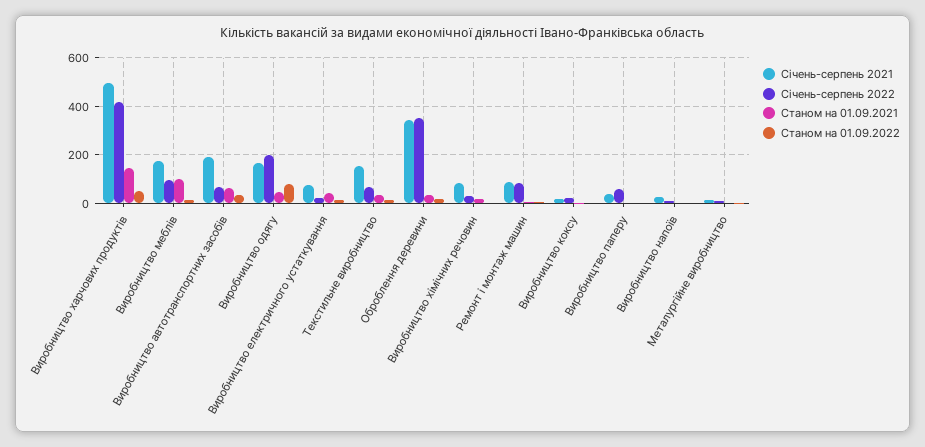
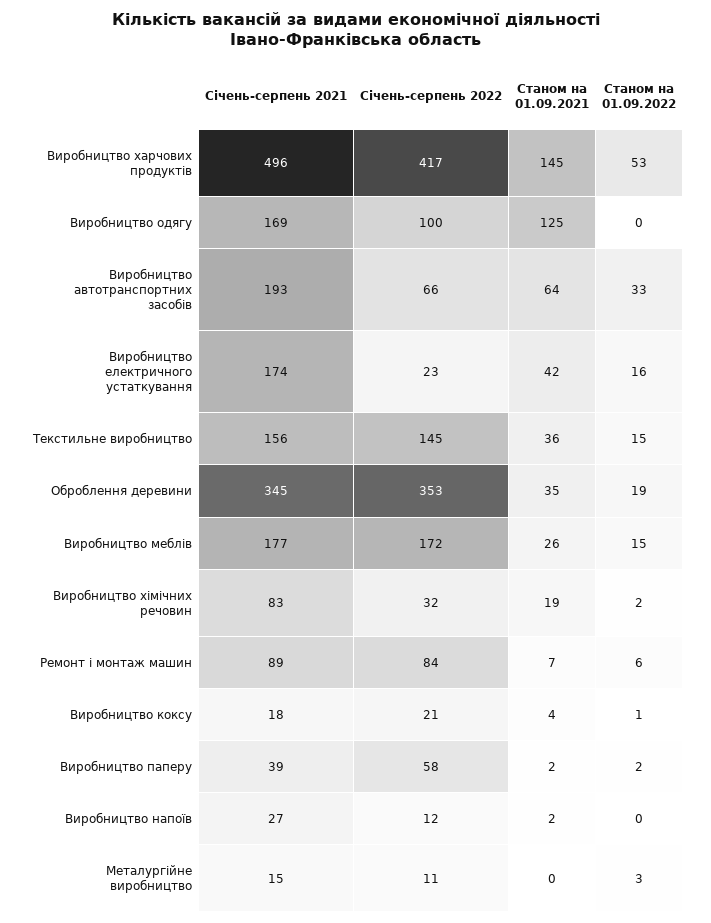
Січень-серпень 2022, Виробництво меблів: 100 -> 172
Станом на 01.09.2021, Виробництво меблів: 100 -> 26
Січень-серпень 2022, Виробництво одягу: 200 -> 100
Станом на 01.09.2021, Виробництво одягу: 50 -> 125
Станом на 01.09.2022, Виробництво одягу: 75 -> 0
Січень-серпень 2021, Виробництво електричного устаткування: 75 -> 174
Січень-серпень 2022, Текстильне виробництво: 75 -> 145

